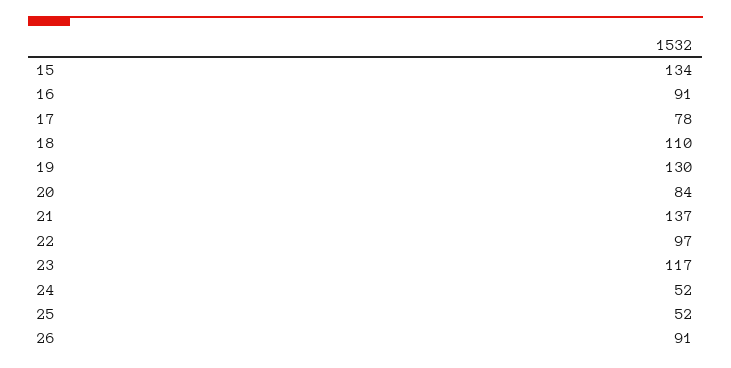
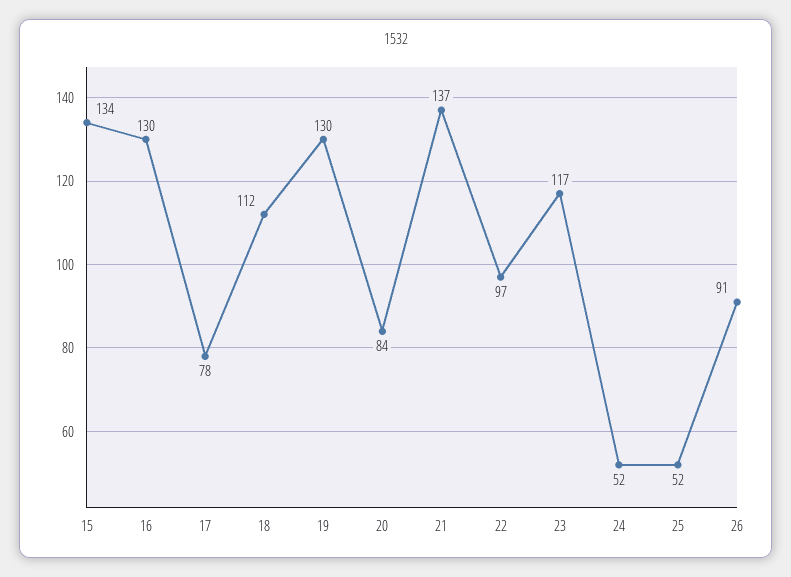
16: 91 -> 130
18: 110 -> 112

